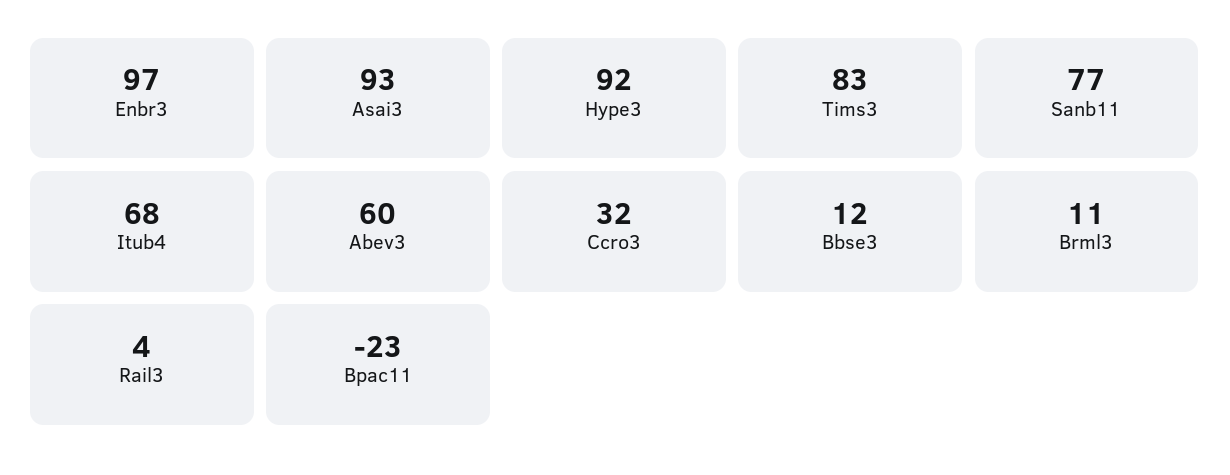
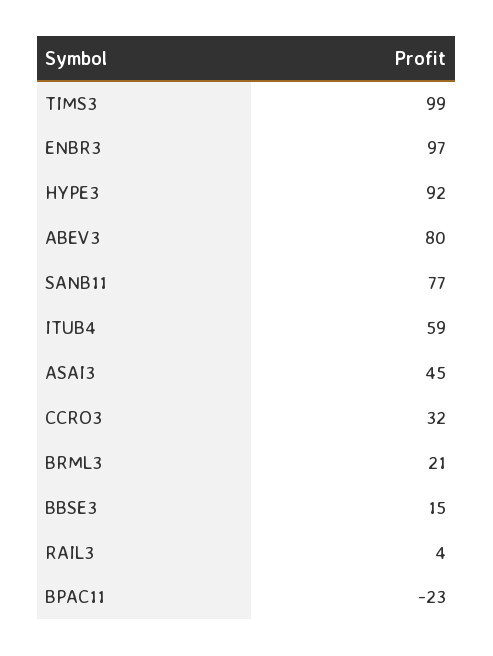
Asai3: 93 -> 45
Tims3: 83 -> 99
Itub4: 68 -> 59
Abev3: 60 -> 80
Bbse3: 12 -> 15
Brml3: 11 -> 21

